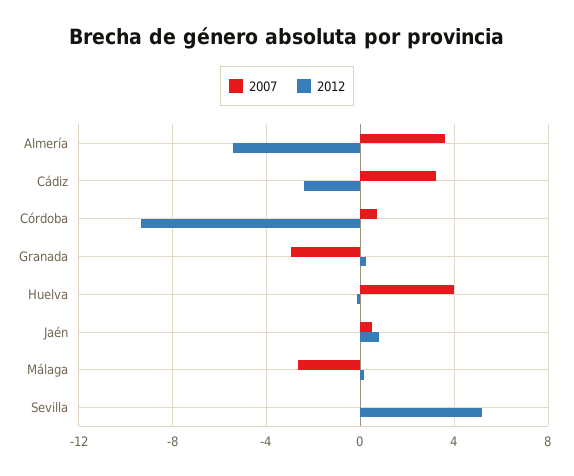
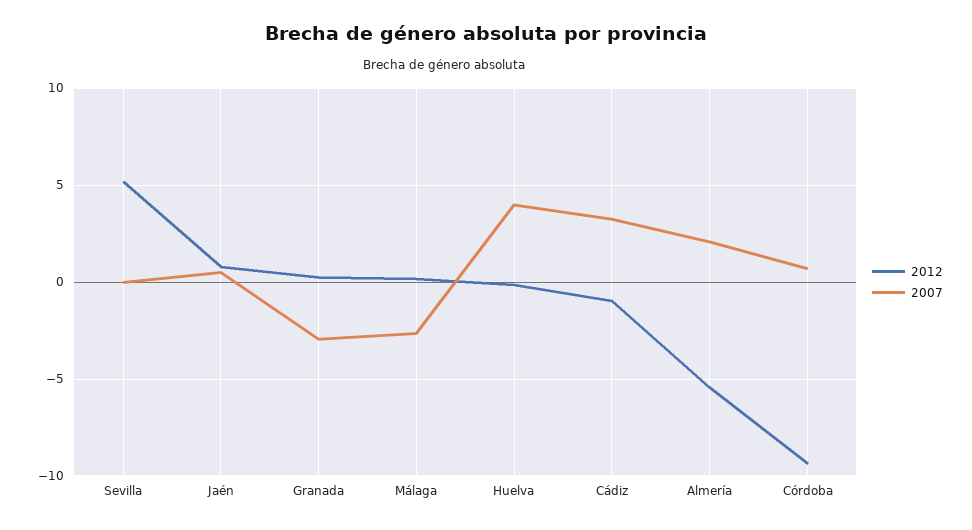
2007, Almería: 3.5 -> 2
2012, Cádiz: -2.5 -> -1

